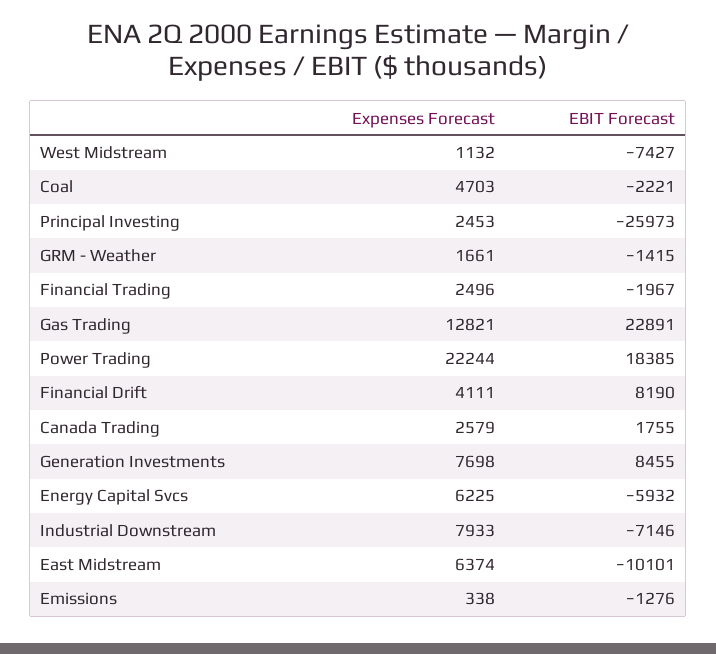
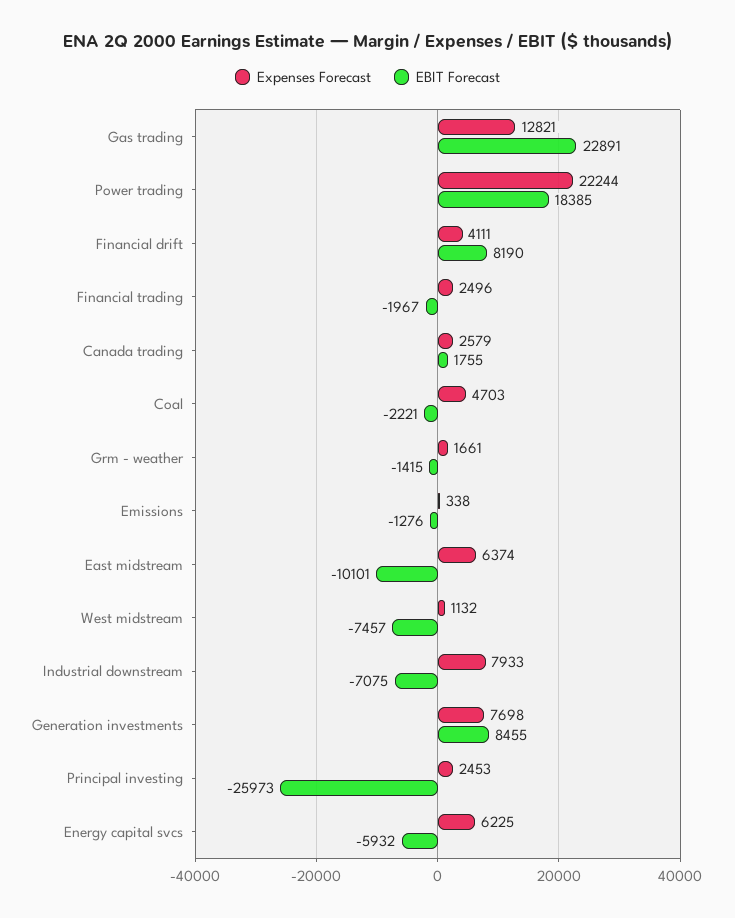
EBIT Forecast, West Midstream: -7427 -> -7457
EBIT Forecast, Industrial Downstream: -7146 -> -7075

